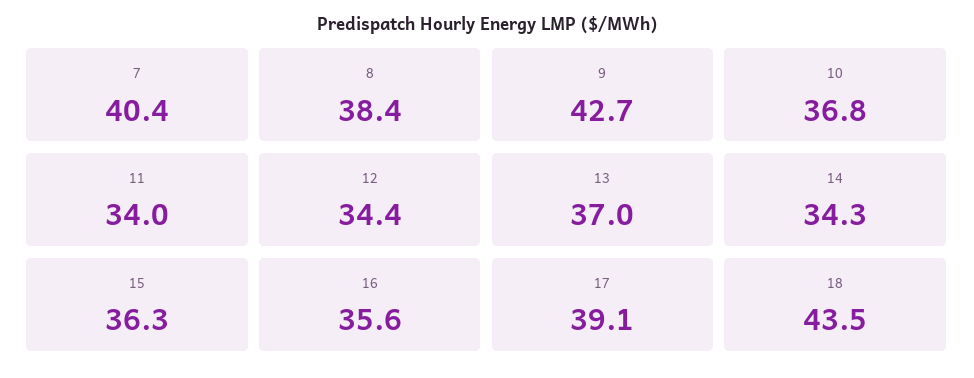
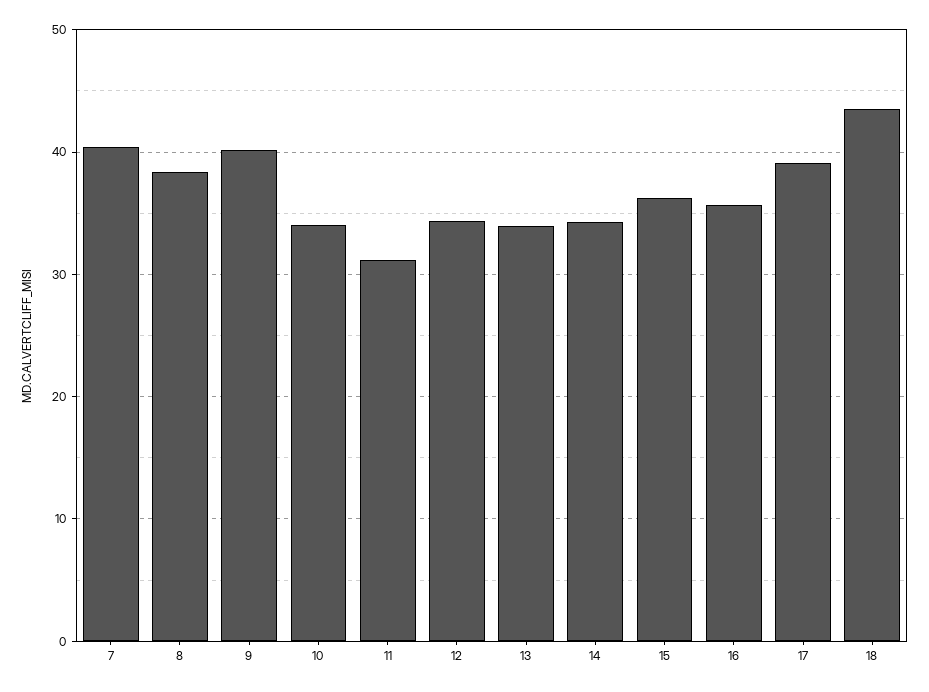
9: 42.7 -> 40
10: 36.8 -> 34
11: 34 -> 31
13: 37 -> 34

